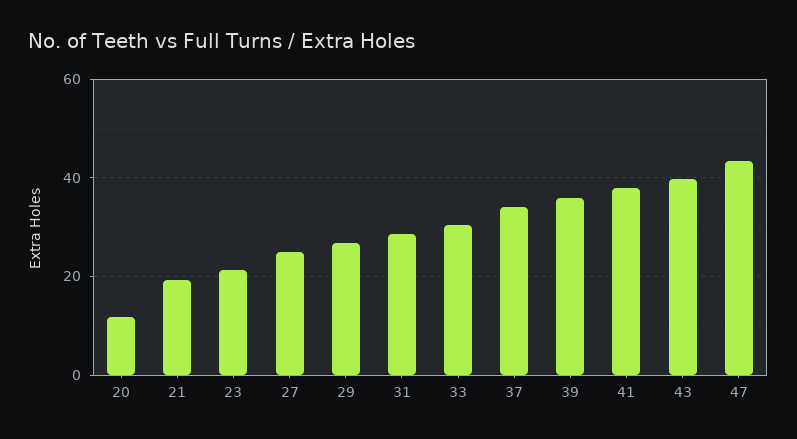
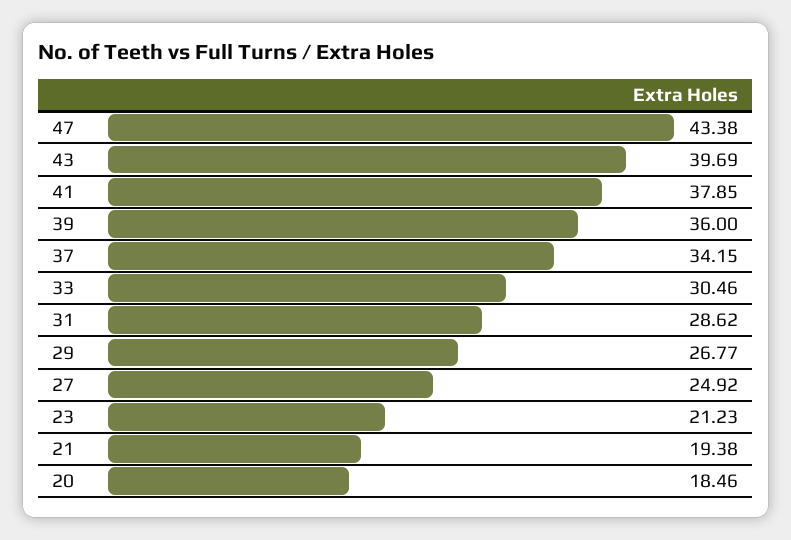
20: 12 -> 18.46

